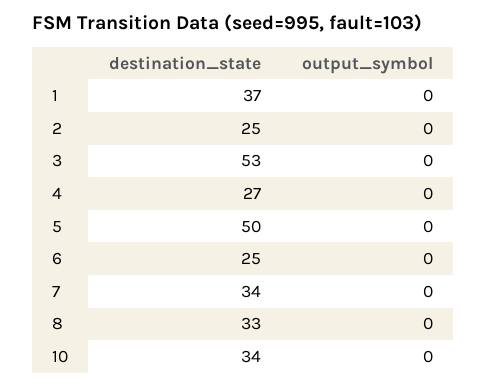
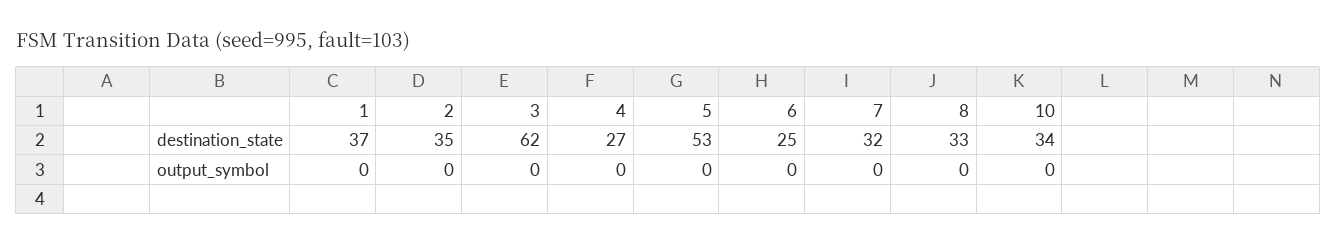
destination_state, 2: 25 -> 35
destination_state, 3: 53 -> 62
destination_state, 5: 50 -> 53
destination_state, 7: 34 -> 32

